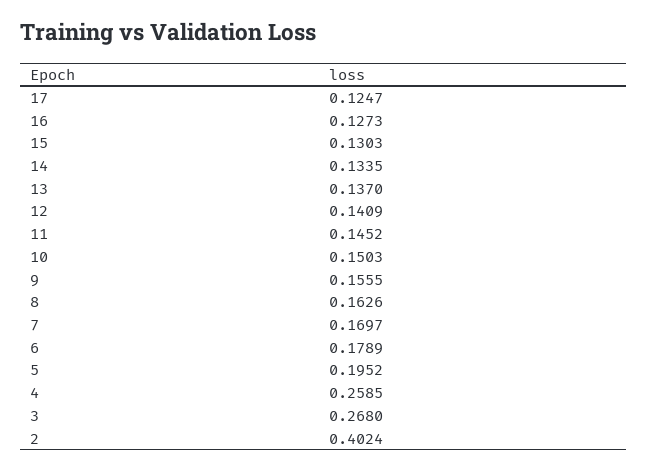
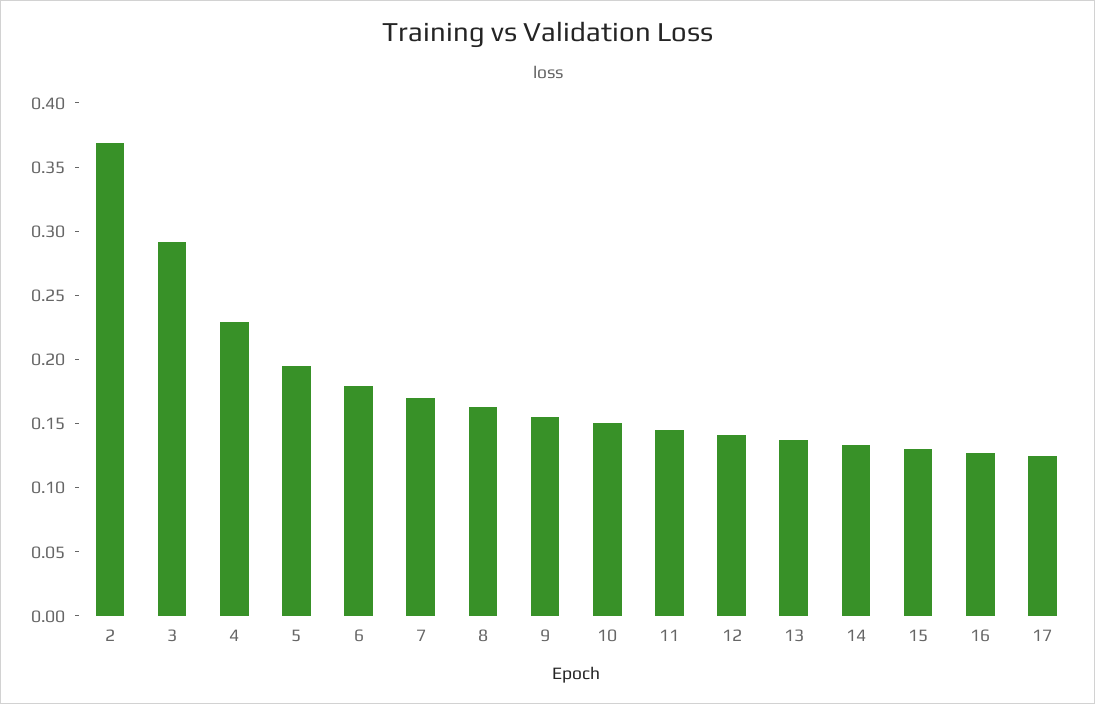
4: 0.2585 -> 0.23
3: 0.268 -> 0.29
2: 0.4024 -> 0.37

